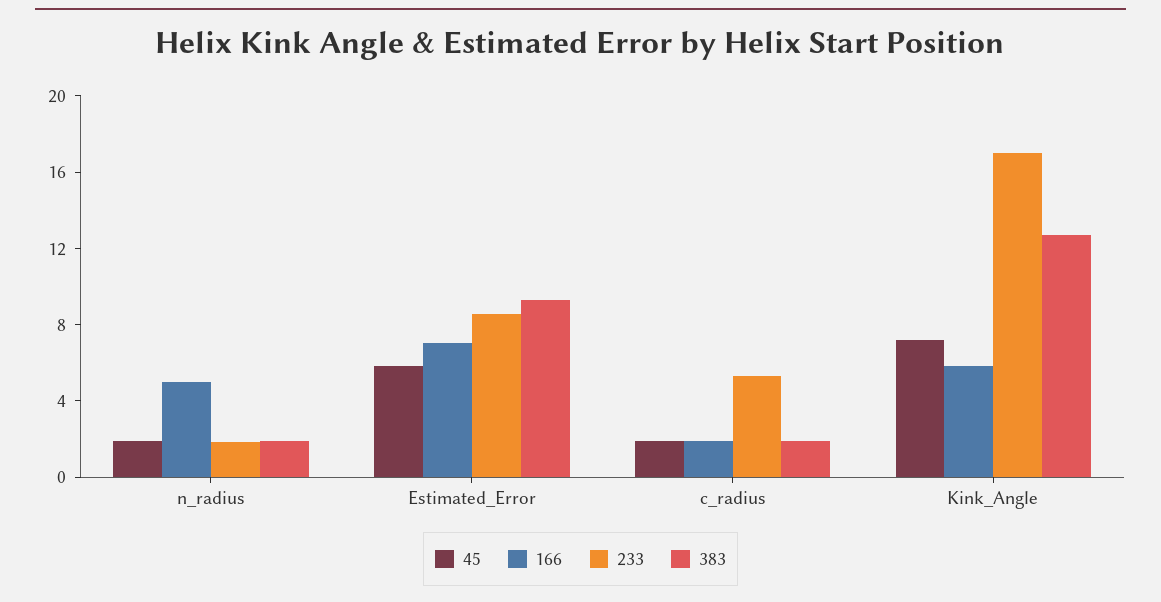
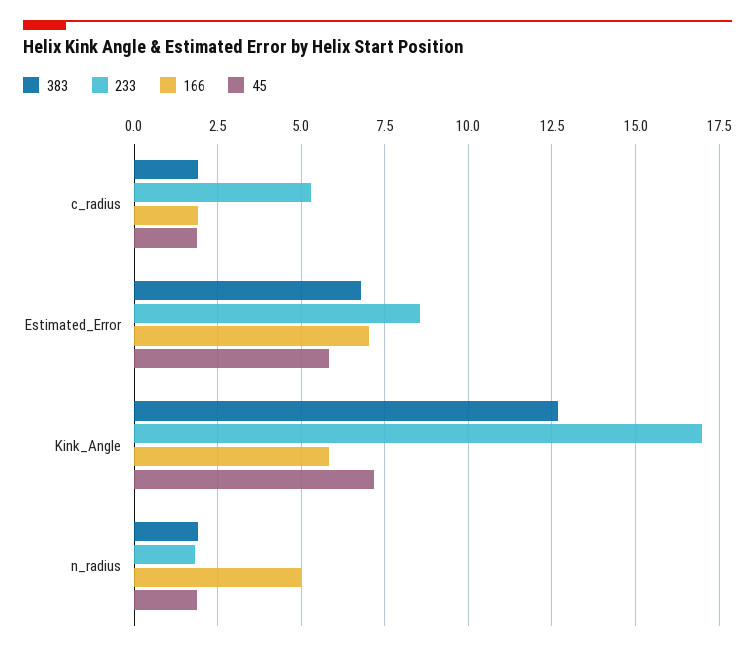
383, Estimated_Error: 9 -> 6.75

